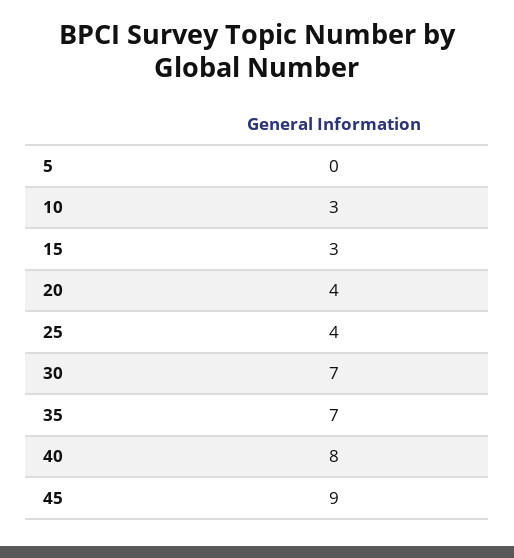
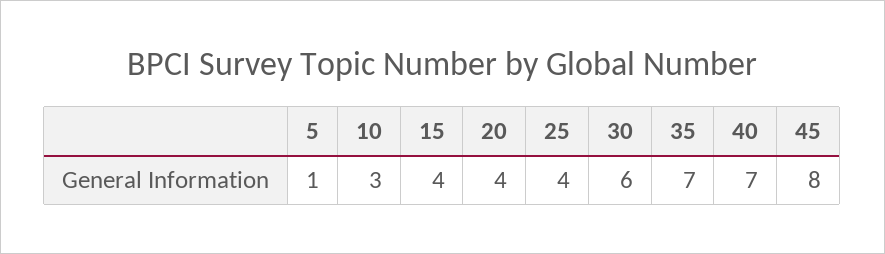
5: 0 -> 1
15: 3 -> 4
30: 7 -> 6
40: 8 -> 7
45: 9 -> 8

